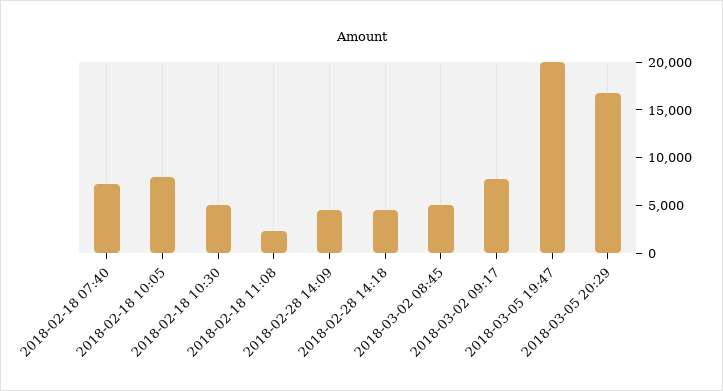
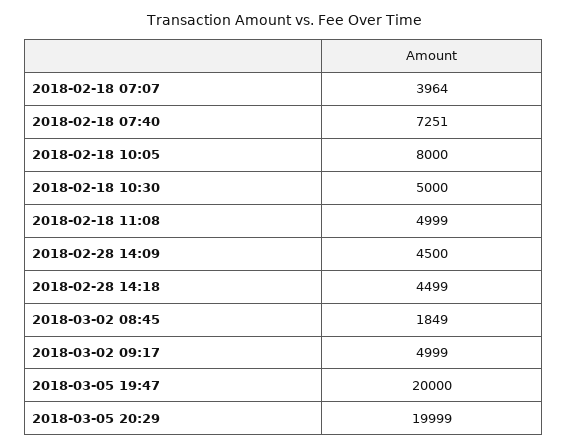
2018-02-18 11:08: 2000 -> 4999
2018-03-02 08:45: 5000 -> 1849
2018-03-02 09:17: 8000 -> 4999
2018-03-05 20:29: 17000 -> 19999
2018-02-18 07:07: none -> 3964

